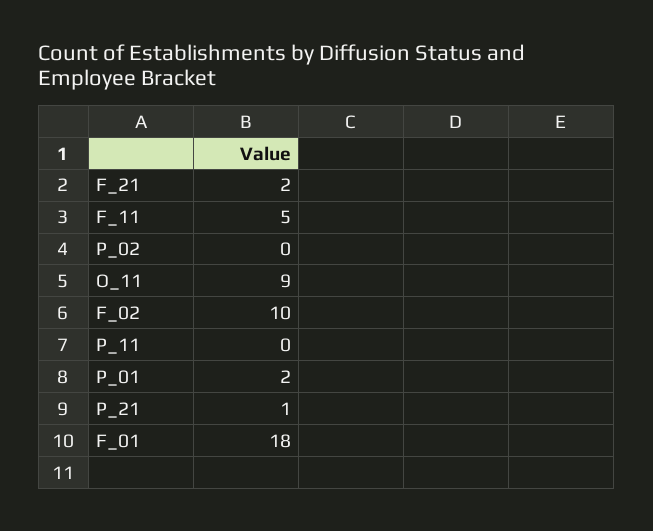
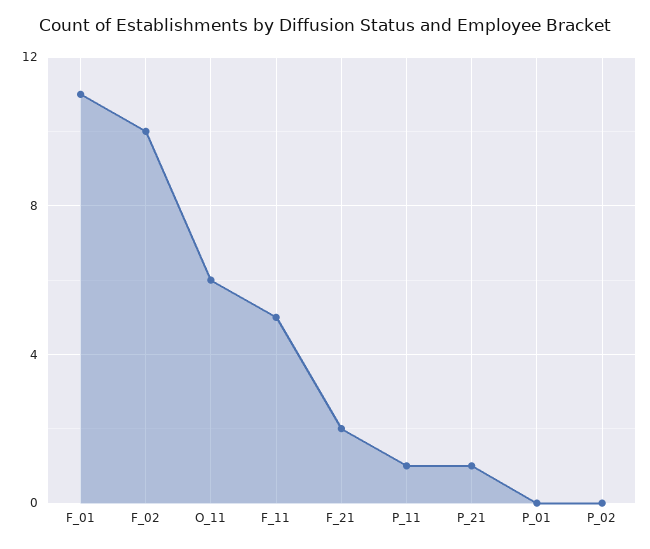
O_11: 9 -> 6
P_11: 0 -> 1
P_01: 2 -> 0
F_01: 18 -> 11

